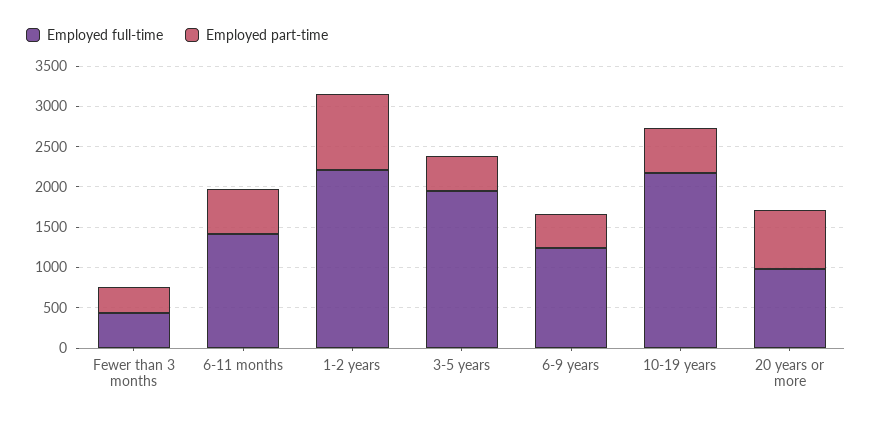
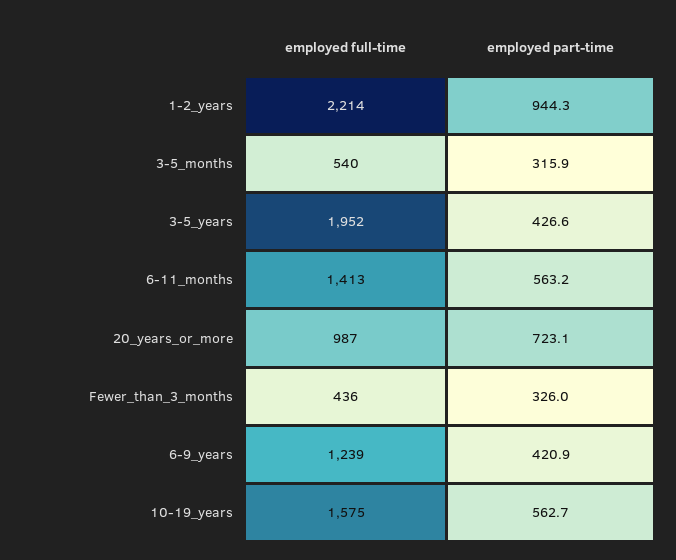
Employed full-time, 10-19 years: 2200 -> 1575
Employed full-time, 3-5_months: none -> 540
Employed part-time, 3-5_months: none -> 315.9

